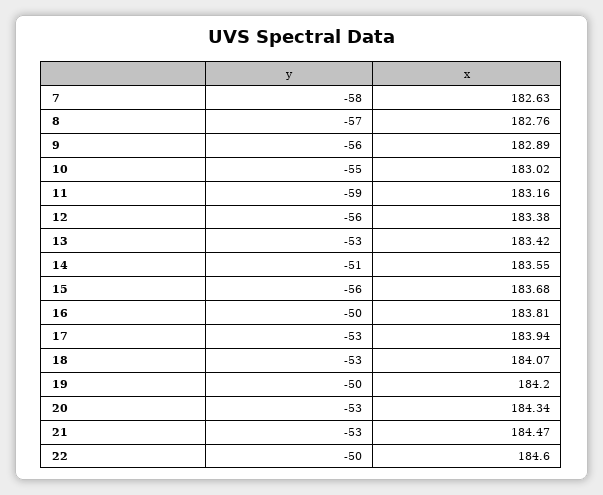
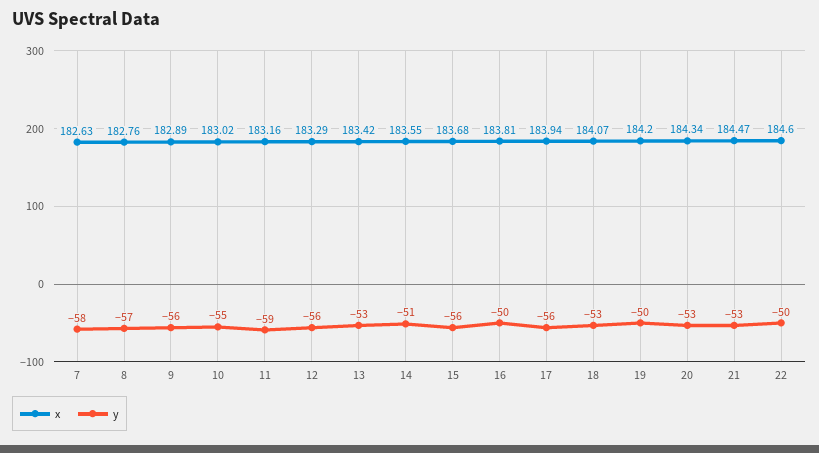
x, 12: 183.38 -> 183.29
y, 17: -53 -> -56

